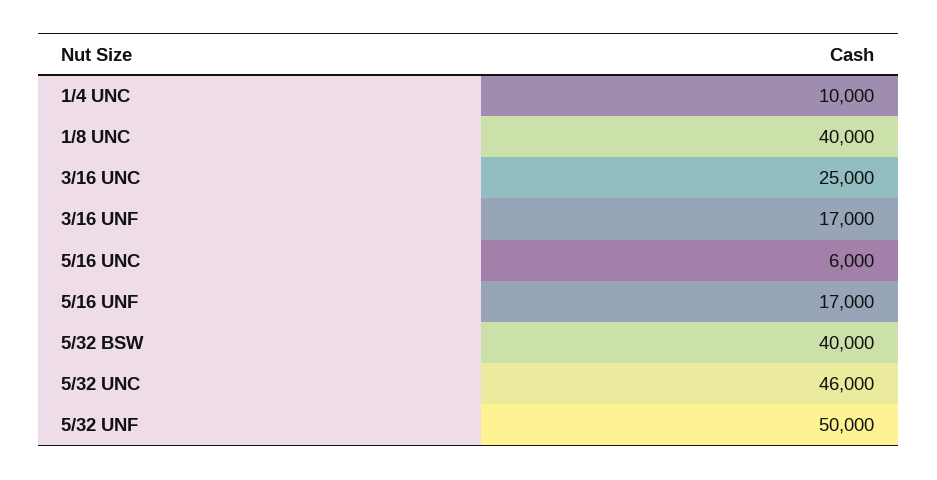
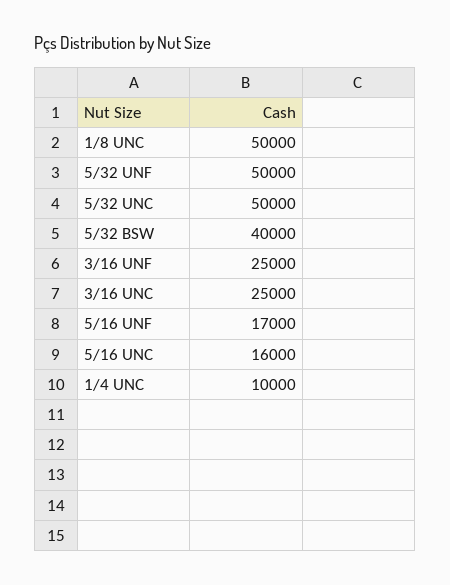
1/8 UNC: 40000 -> 50000
3/16 UNF: 17000 -> 25000
5/16 UNC: 6000 -> 16000
5/32 UNC: 46000 -> 50000

